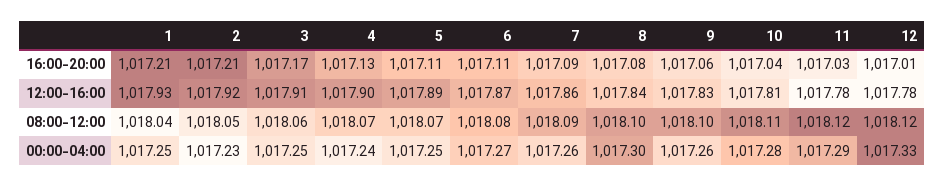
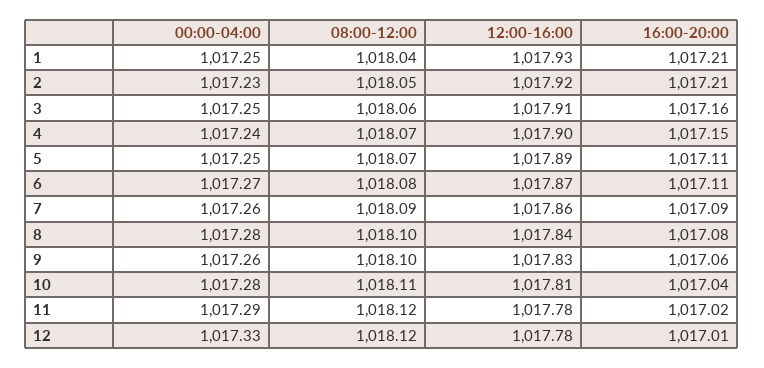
3, 16:00-20:00: 1017.17 -> 1017.16
4, 16:00-20:00: 1017.13 -> 1017.15
11, 16:00-20:00: 1017.03 -> 1017.02
8, 00:00-04:00: 1017.3 -> 1017.28

